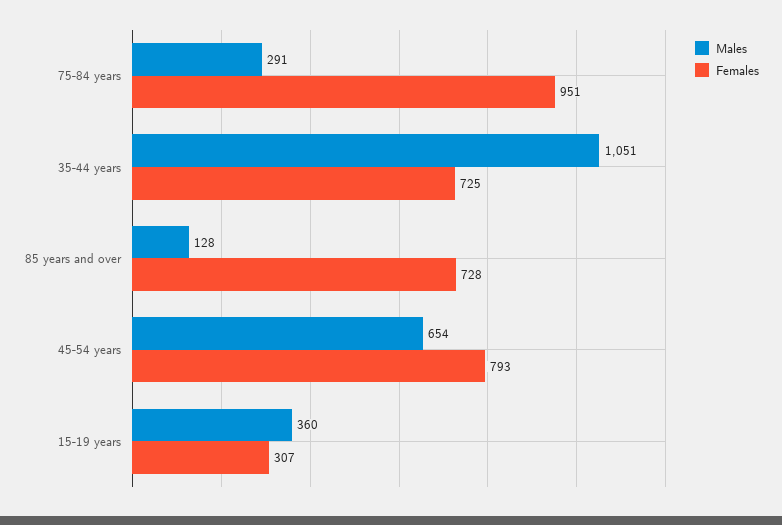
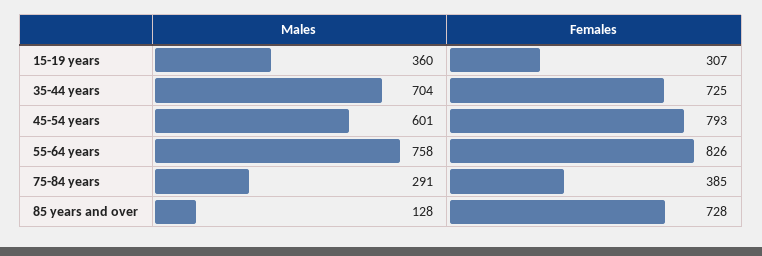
Females, 75-84 years: 951 -> 385
Males, 35-44 years: 1051 -> 704
Males, 45-54 years: 654 -> 601
Males, 55-64 years: none -> 758
Females, 55-64 years: none -> 826

